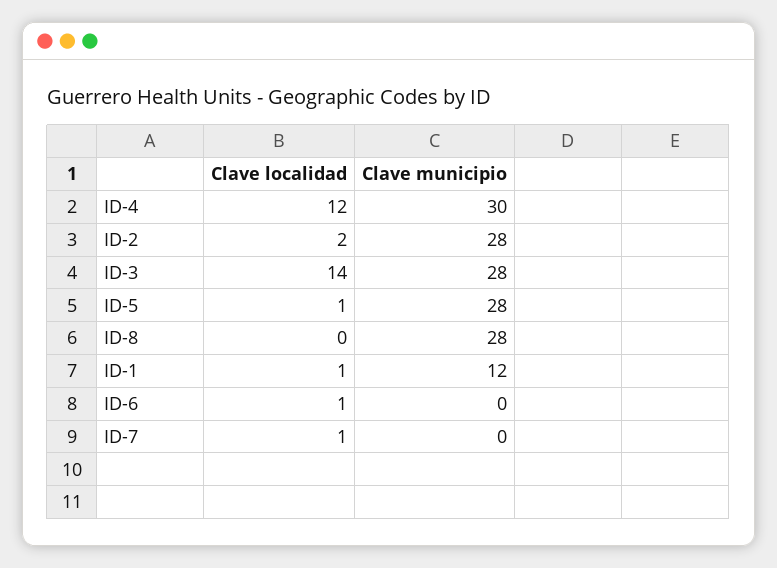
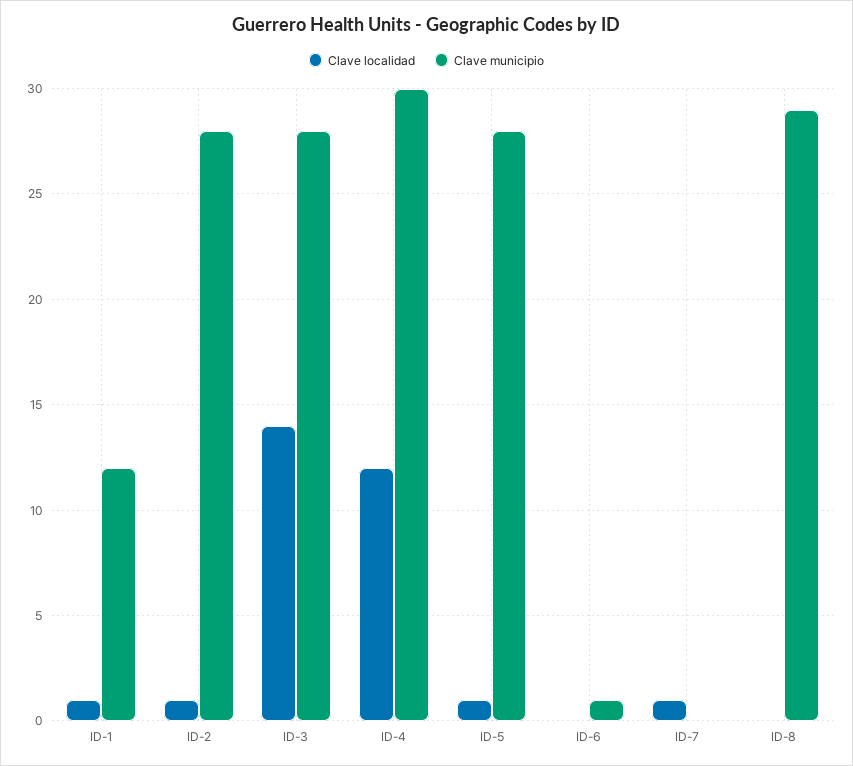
Clave localidad, ID-2: 2 -> 1
Clave municipio, ID-8: 28 -> 29
Clave localidad, ID-6: 1 -> 0
Clave municipio, ID-6: 0 -> 1

